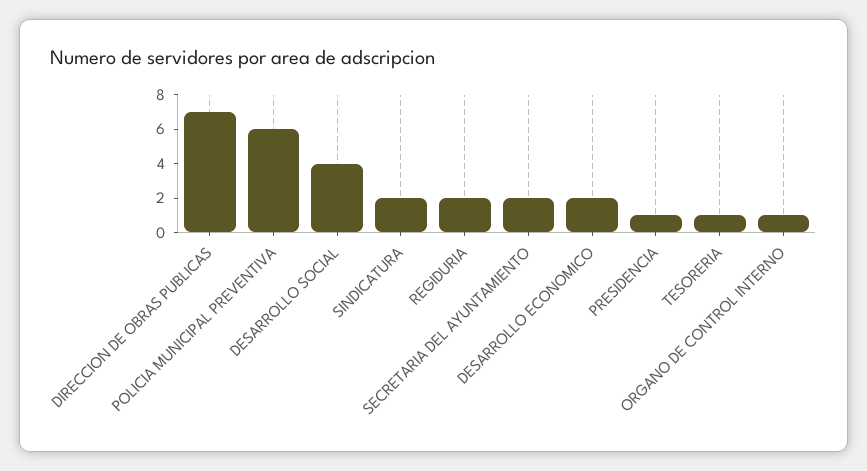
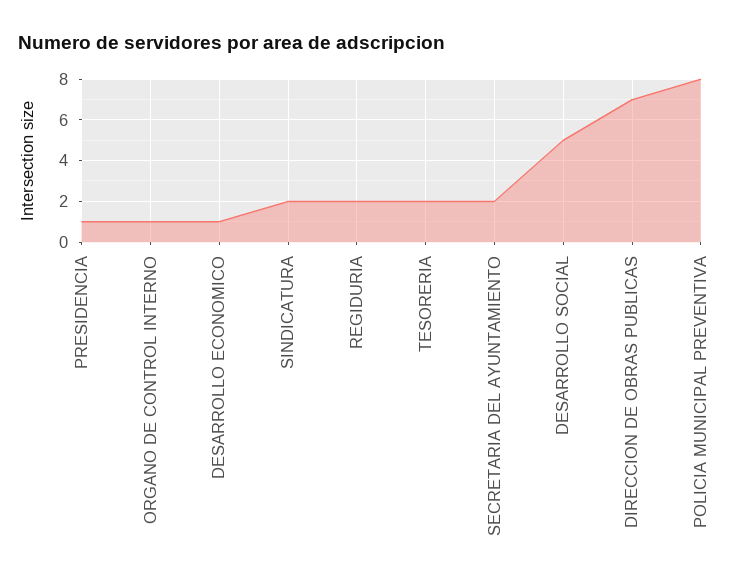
POLICIA MUNICIPAL PREVENTIVA: 6 -> 8
DESARROLLO SOCIAL: 4 -> 5
DESARROLLO ECONOMICO: 2 -> 1
TESORERIA: 1 -> 2

